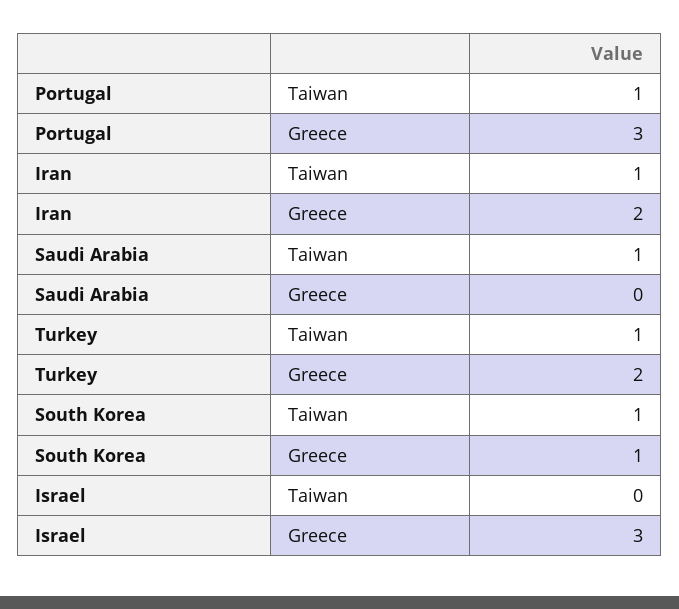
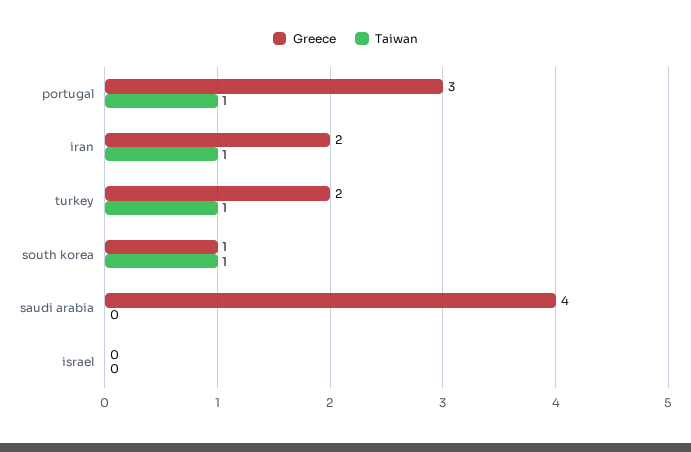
Taiwan, Saudi Arabia: 1 -> 0
Greece, Saudi Arabia: 0 -> 4
Greece, Israel: 3 -> 0

